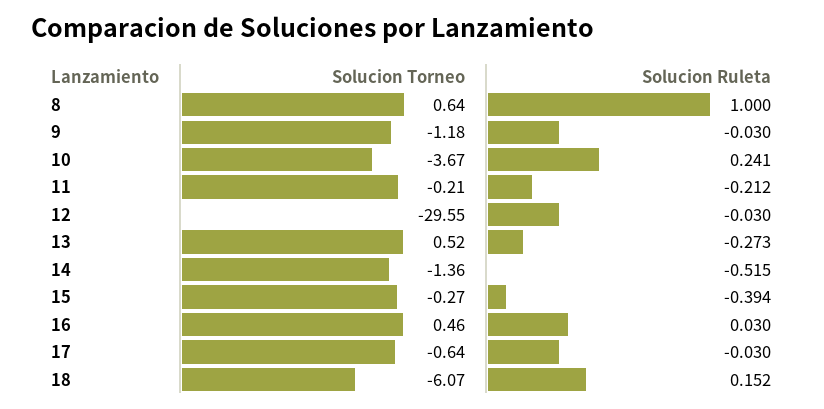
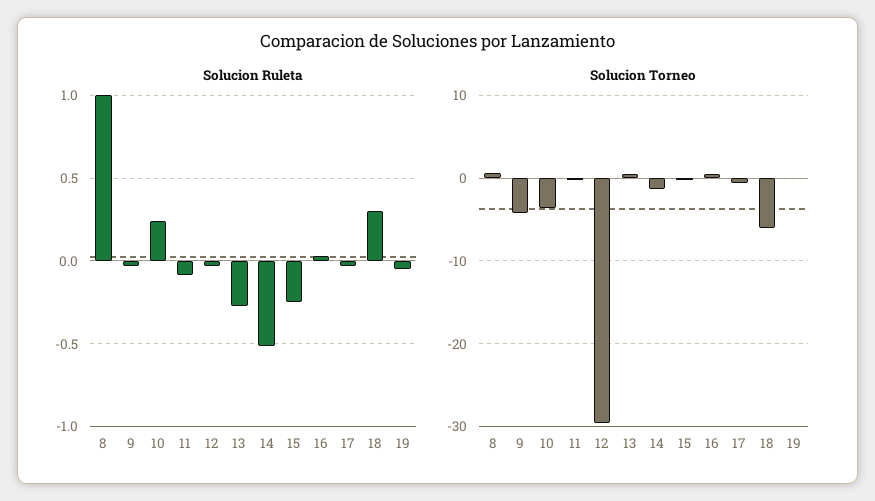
Solucion Torneo, 9: -1.18 -> -4
Solucion Ruleta, 11: -0.212 -> -0.1
Solucion Ruleta, 15: -0.394 -> -0.25
Solucion Ruleta, 18: 0.152 -> 0.3
Solucion Ruleta, 19: none -> -0.05
Solucion Torneo, 19: none -> 0

